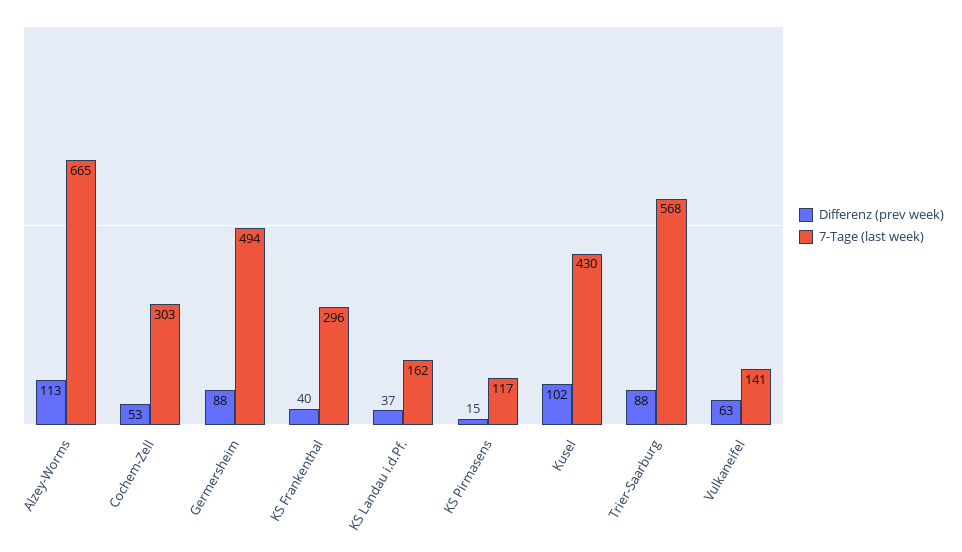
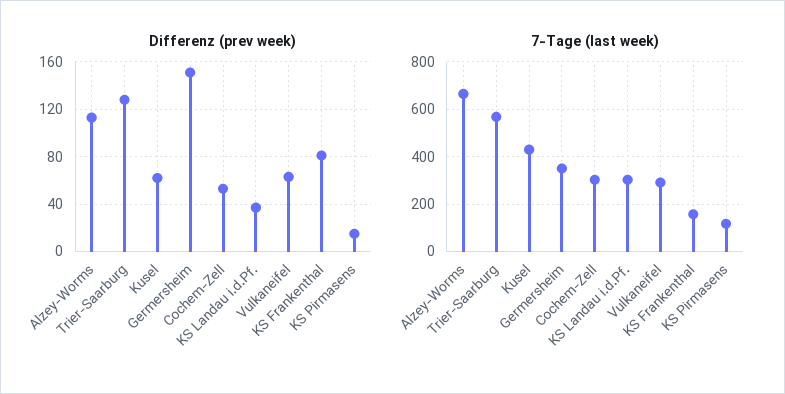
Differenz (prev week), Germersheim: 88 -> 150
7-Tage (last week), Germersheim: 494 -> 350
Differenz (prev week), KS Frankenthal: 40 -> 80
7-Tage (last week), KS Frankenthal: 296 -> 150
7-Tage (last week), KS Landau i.d.Pf.: 162 -> 300
Differenz (prev week), Kusel: 102 -> 60
Differenz (prev week), Trier-Saarburg: 88 -> 130
7-Tage (last week), Vulkaneifel: 141 -> 300

